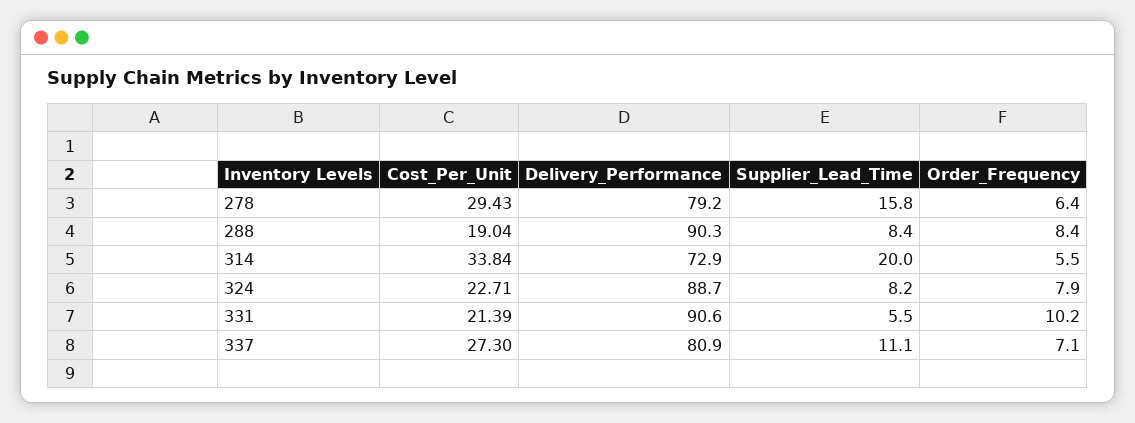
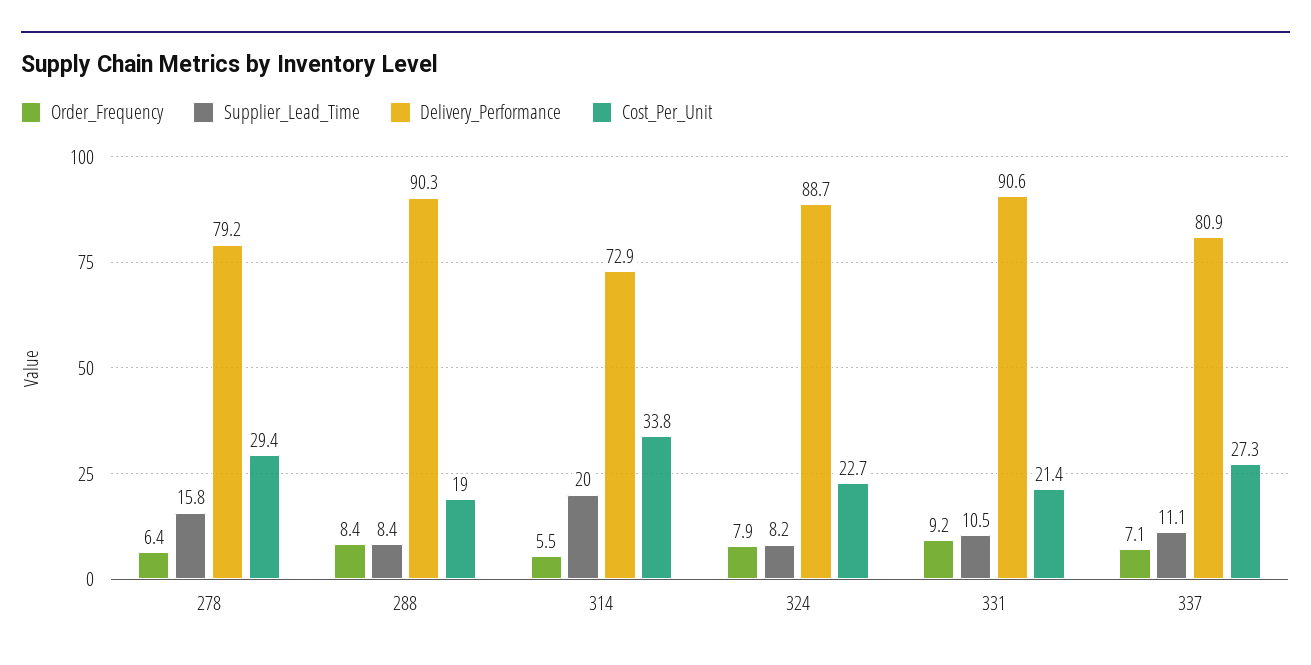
Supplier_Lead_Time, 331: 5.5 -> 10.5
Order_Frequency, 331: 10.2 -> 9.2

